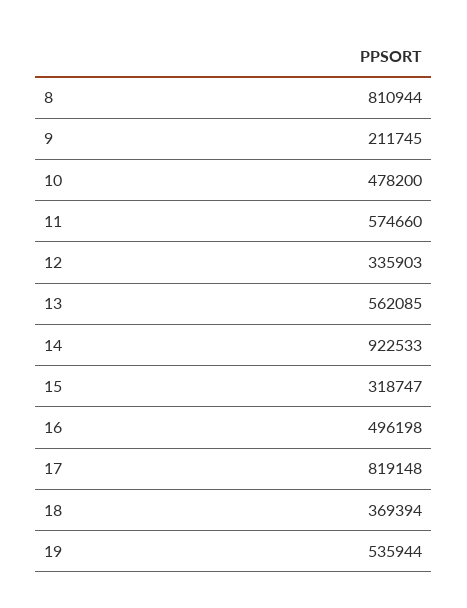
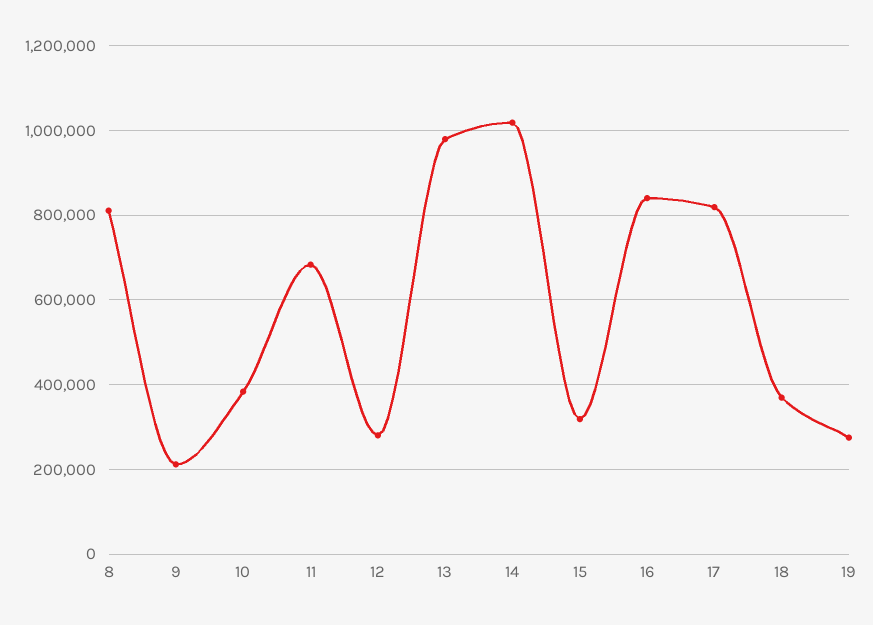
10: 478200 -> 380000
11: 574660 -> 680000
12: 335903 -> 280000
13: 562085 -> 980000
14: 922533 -> 1020000
16: 496198 -> 840000
19: 535944 -> 280000

